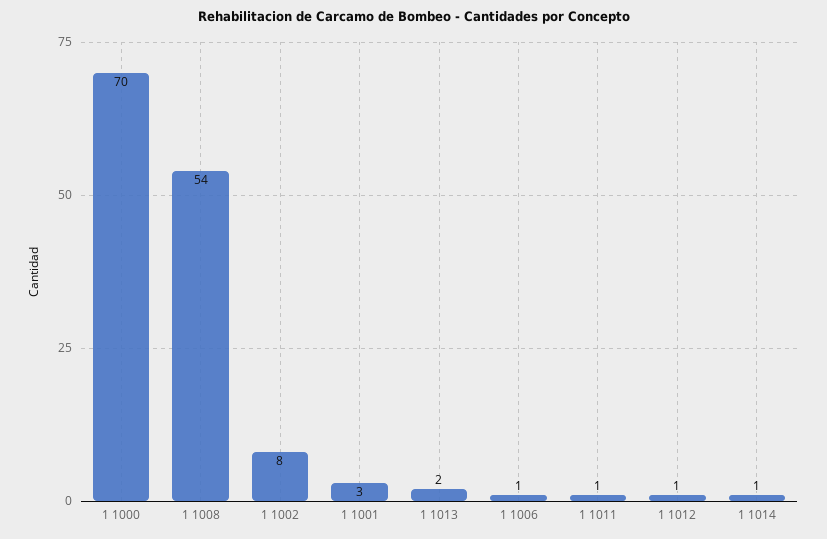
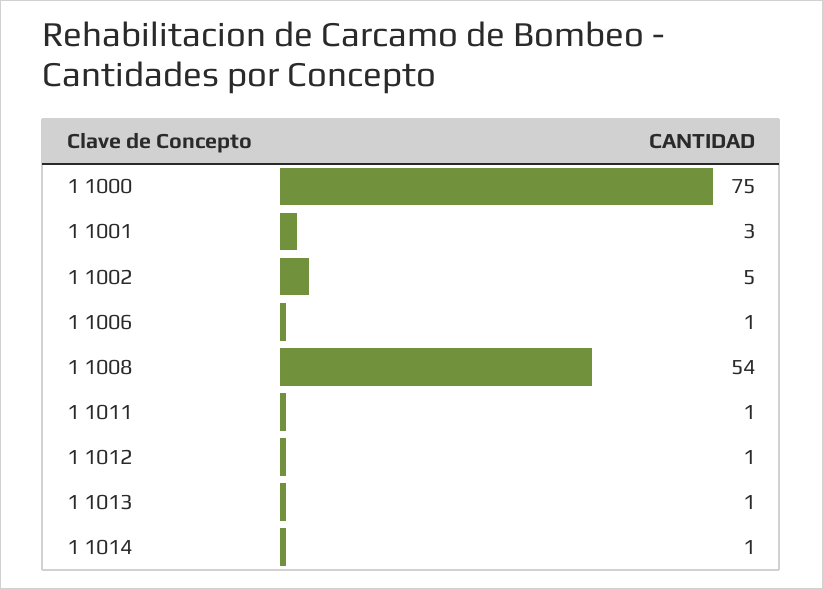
1 1000: 70 -> 75
1 1002: 8 -> 5
1 1013: 2 -> 1

